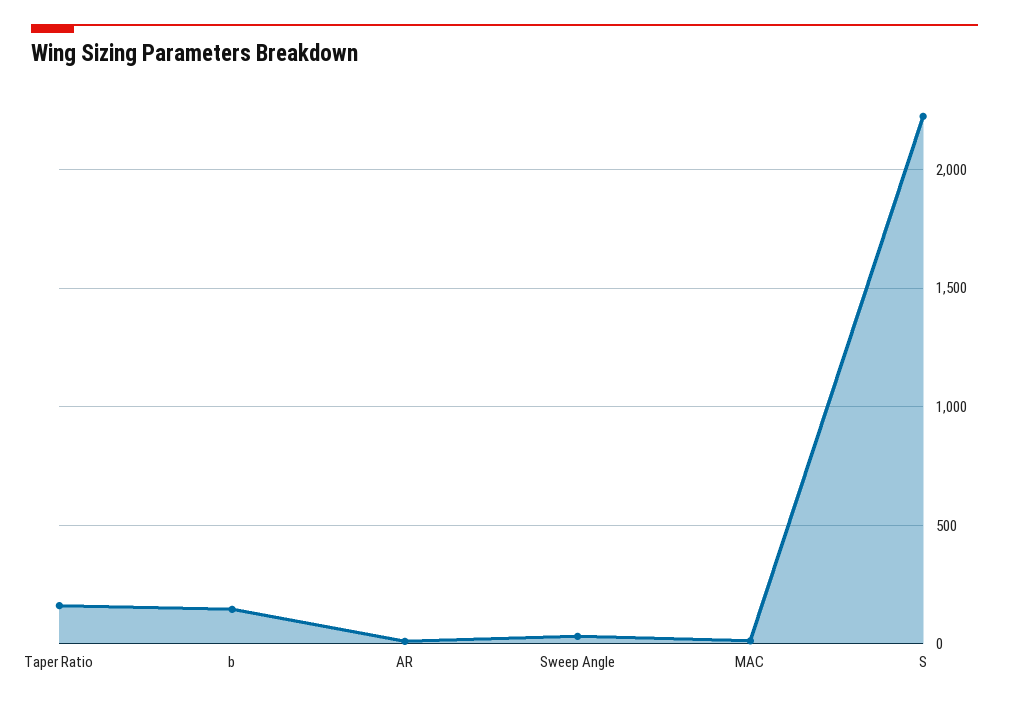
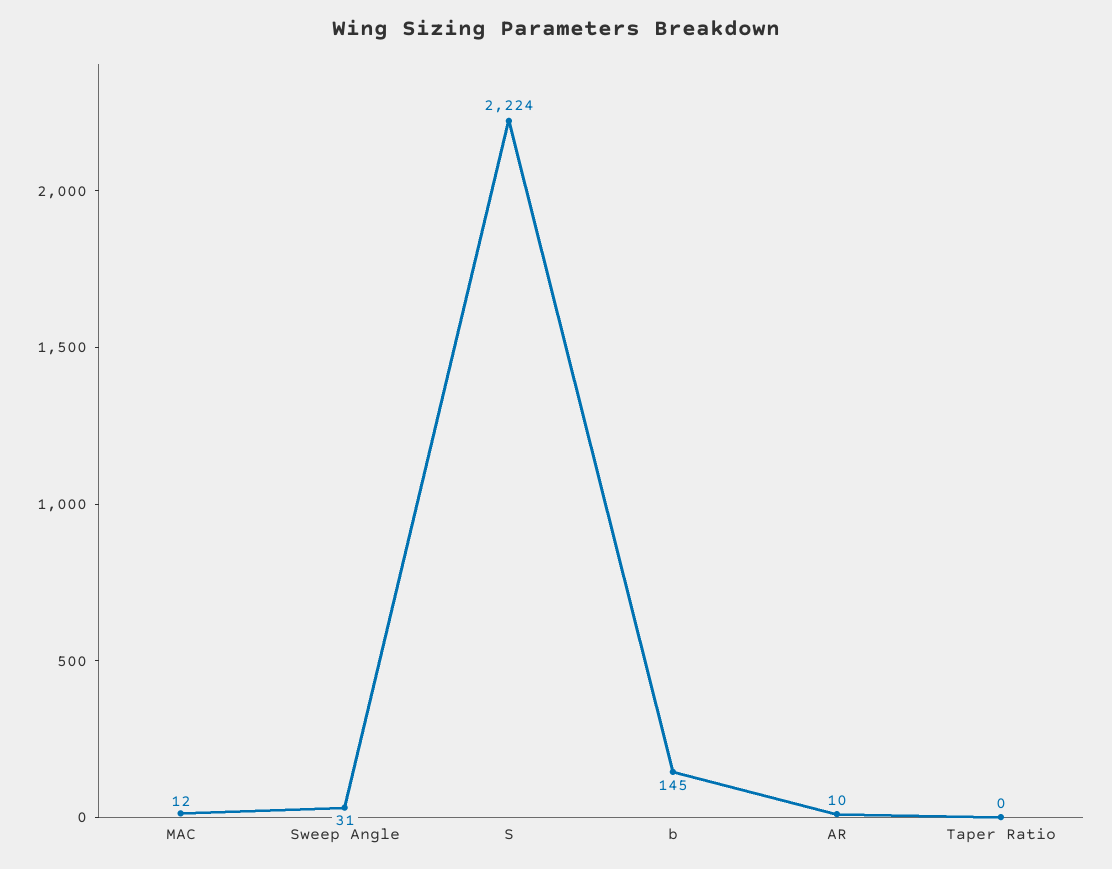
Taper Ratio: 150 -> 0

